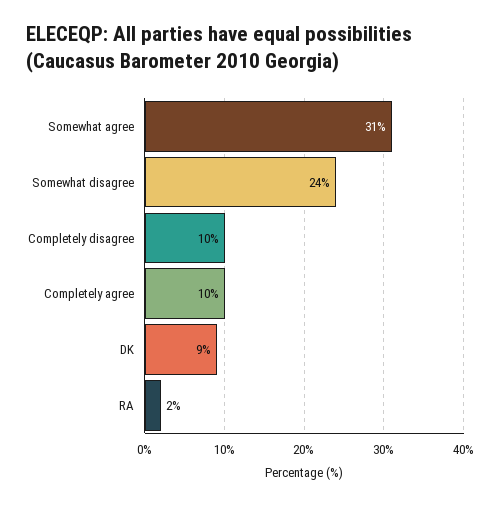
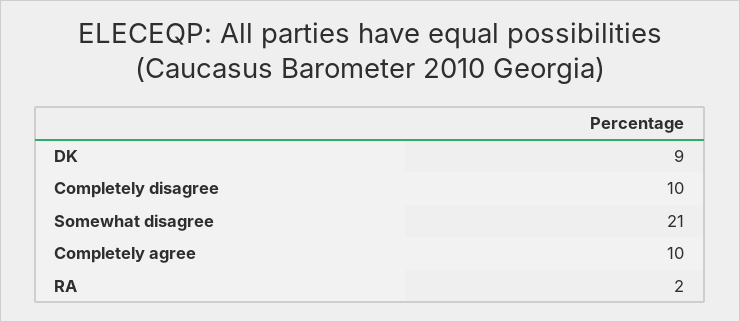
Somewhat agree: 31 -> none
Somewhat disagree: 24 -> 21

